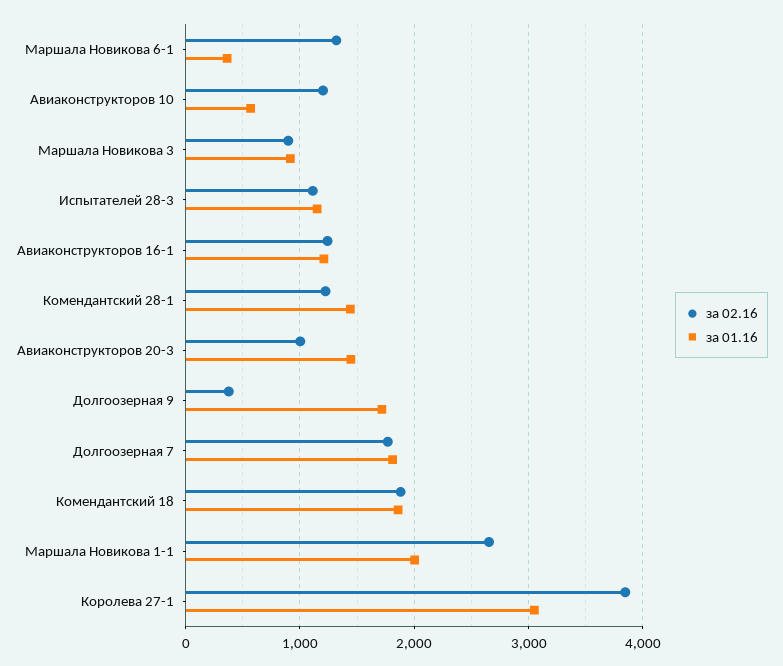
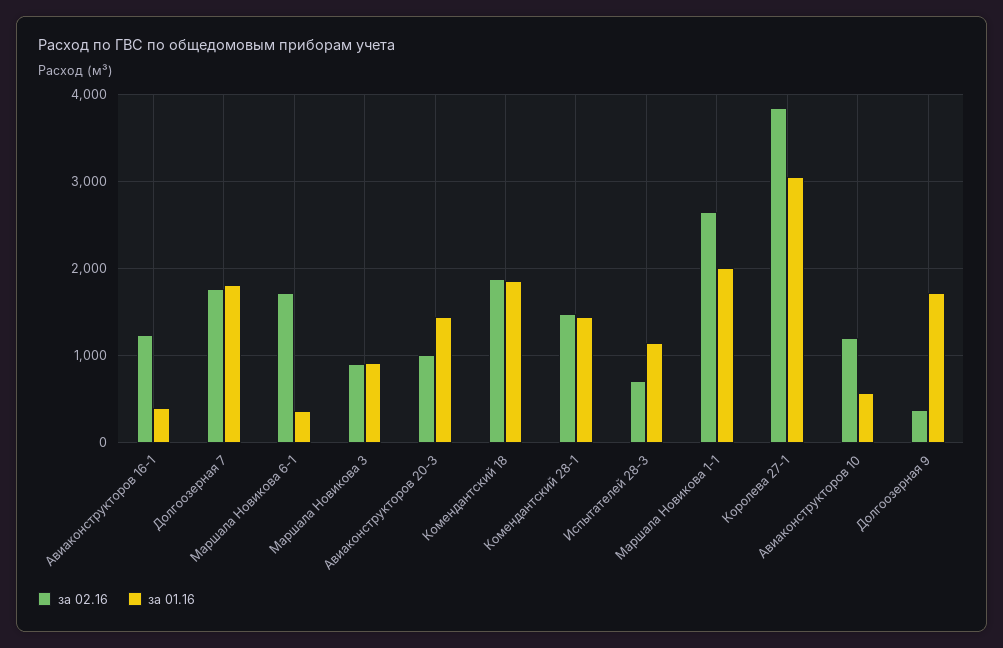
за 02.16, Маршала Новикова 6-1: 1300 -> 1700
за 02.16, Испытателей 28-3: 1100 -> 700
за 01.16, Авиаконструкторов 16-1: 1200 -> 400
за 02.16, Комендантский 28-1: 1200 -> 1500

